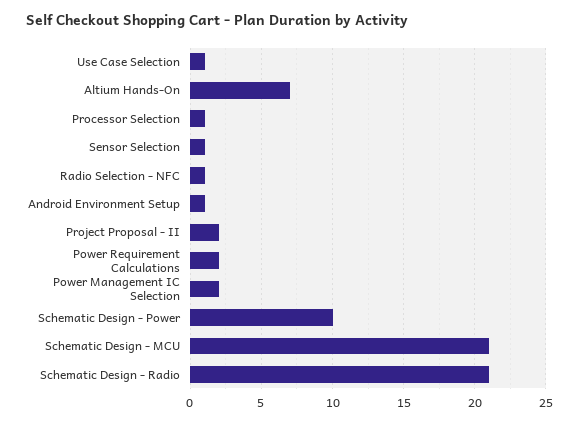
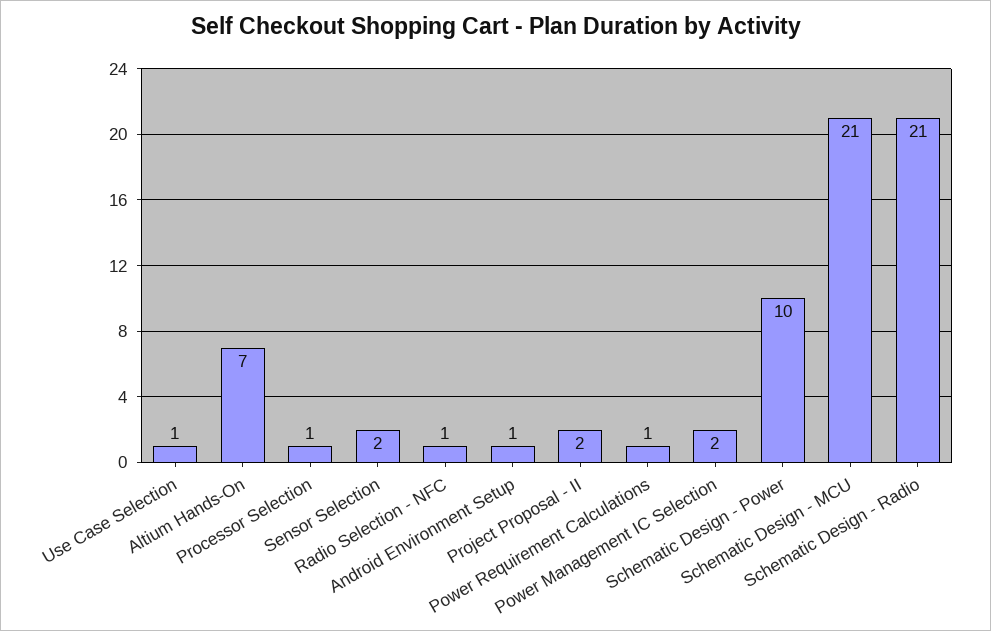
Sensor Selection: 1 -> 2
Power Requirement Calculations: 2 -> 1

